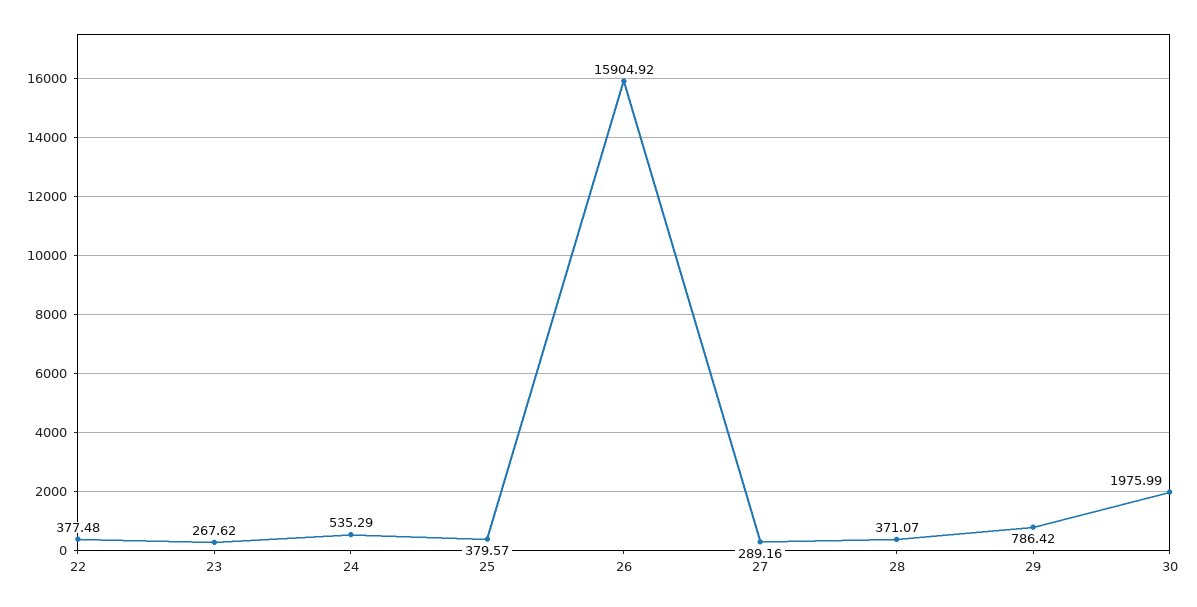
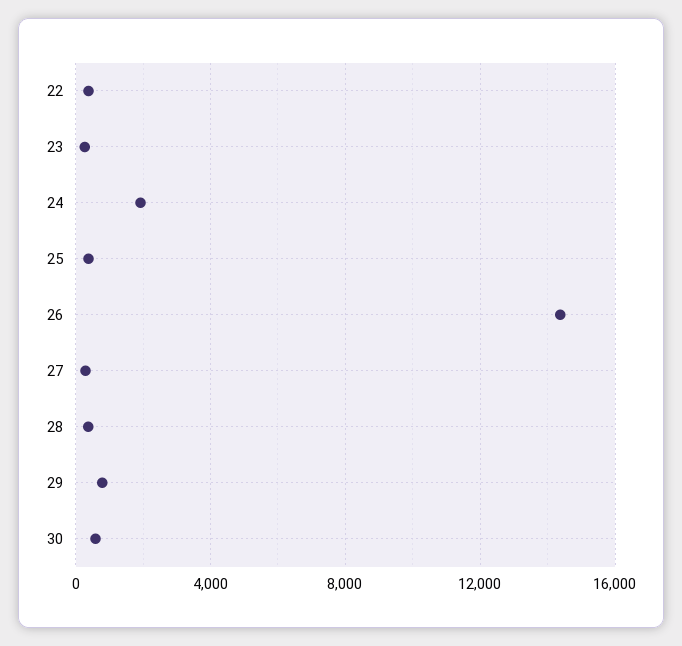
24: 535.29 -> 2000
26: 15904.92 -> 14500
30: 1975.99 -> 500

